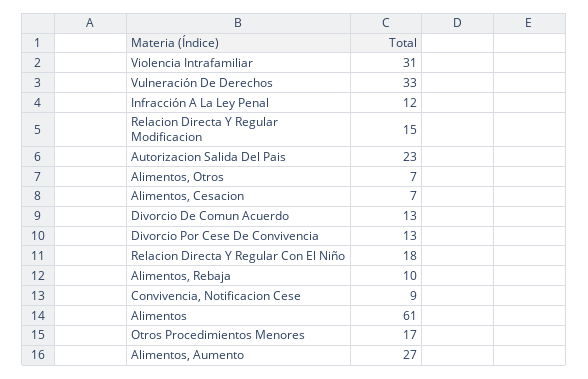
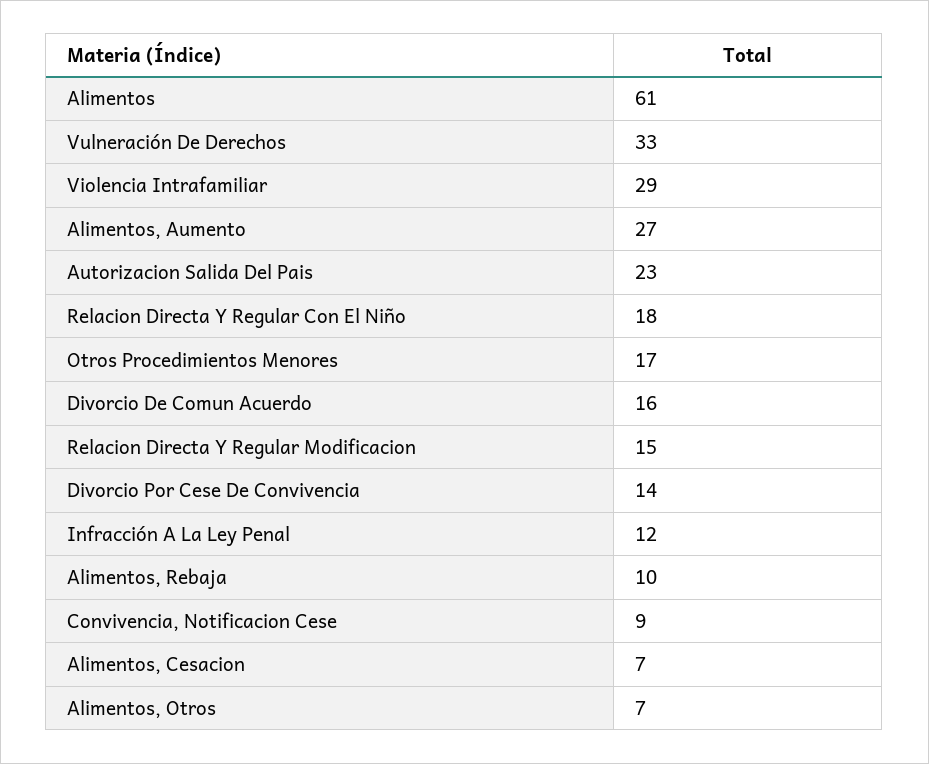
Violencia Intrafamiliar: 31 -> 29
Divorcio De Comun Acuerdo: 13 -> 16
Divorcio Por Cese De Convivencia: 13 -> 14

